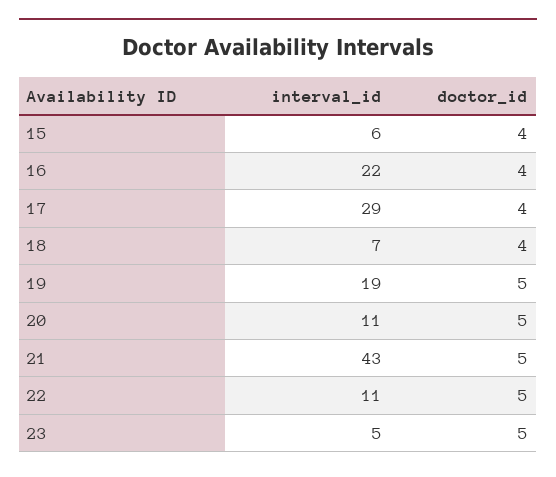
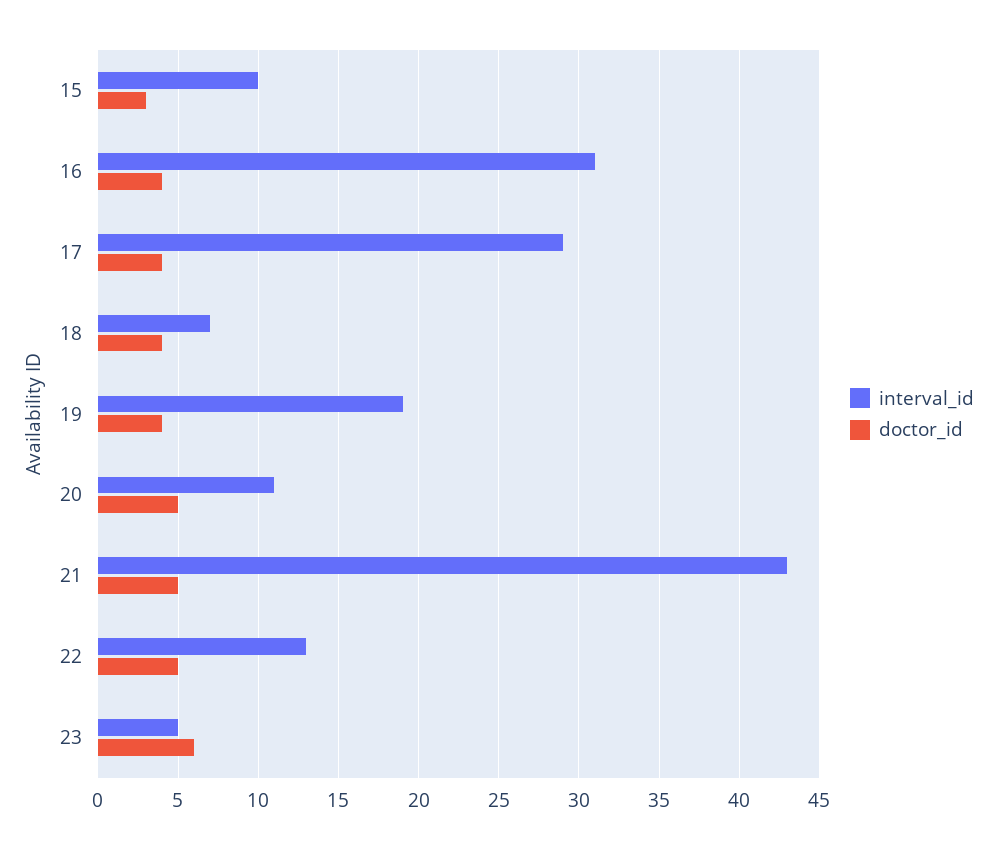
interval_id, 15: 6 -> 10
doctor_id, 15: 4 -> 3
interval_id, 16: 22 -> 31
doctor_id, 19: 5 -> 4
interval_id, 22: 11 -> 13
doctor_id, 23: 5 -> 6

